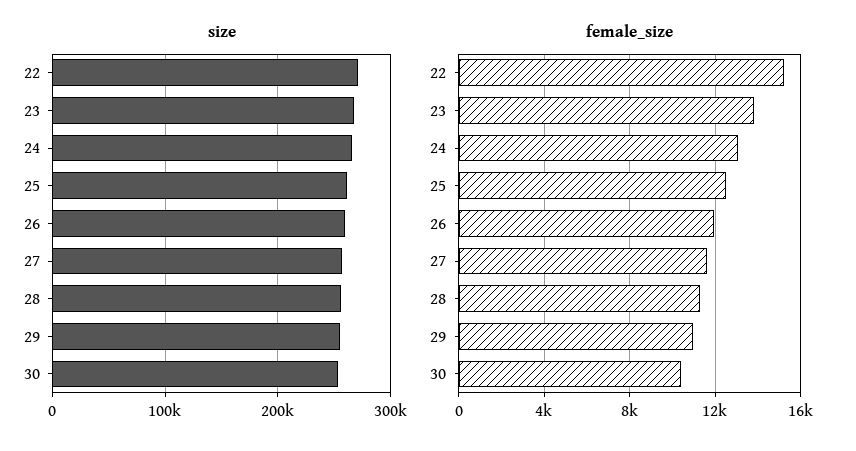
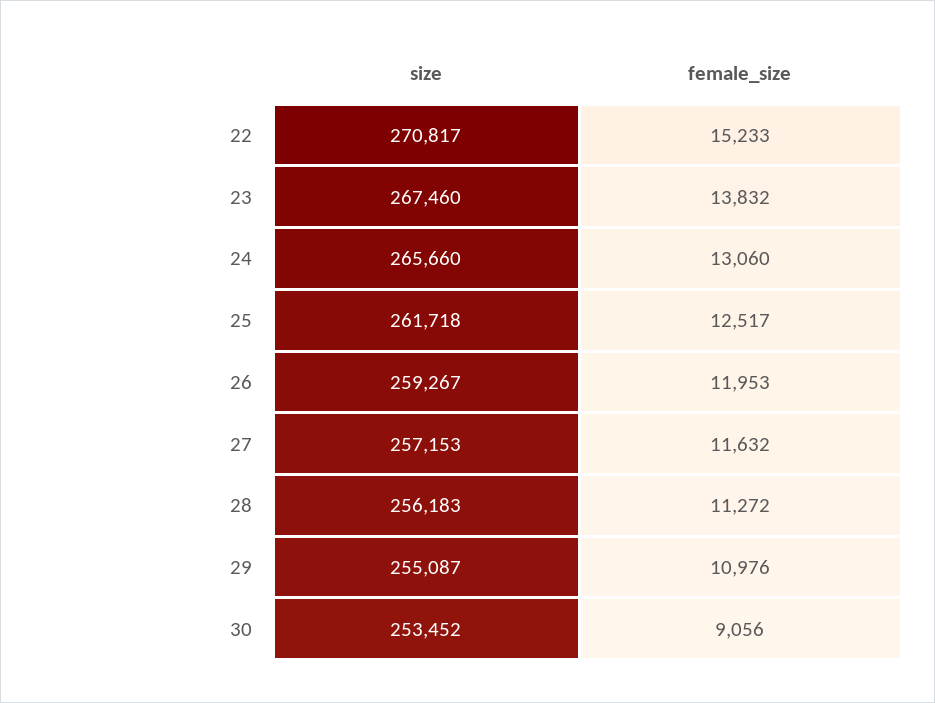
female_size, 30: 10500 -> 9056

